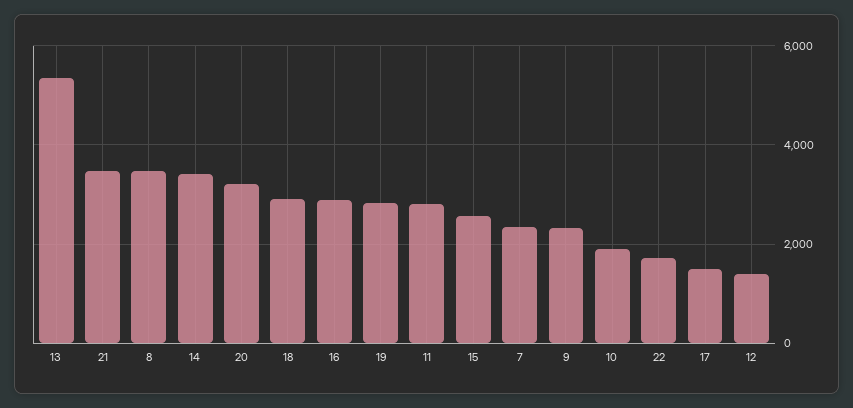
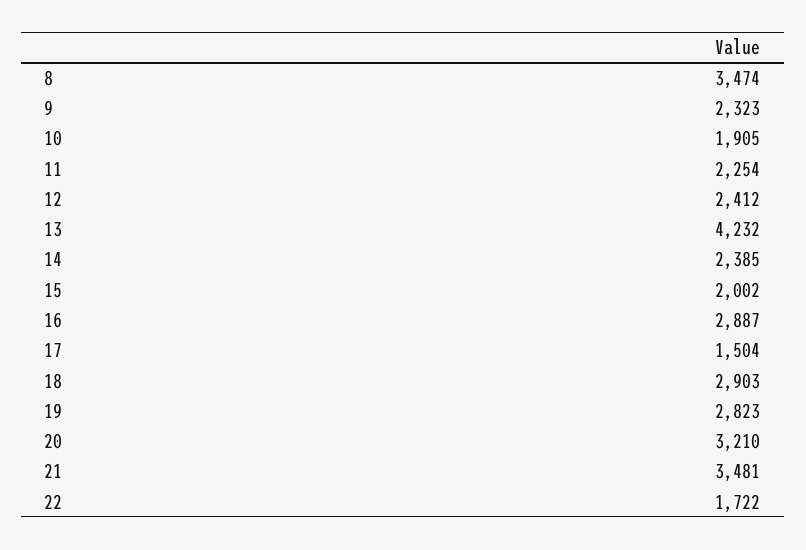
13: 5400 -> 4232
14: 3400 -> 2385
11: 2800 -> 2254
15: 2600 -> 2002
7: 2400 -> none
12: 1400 -> 2412

